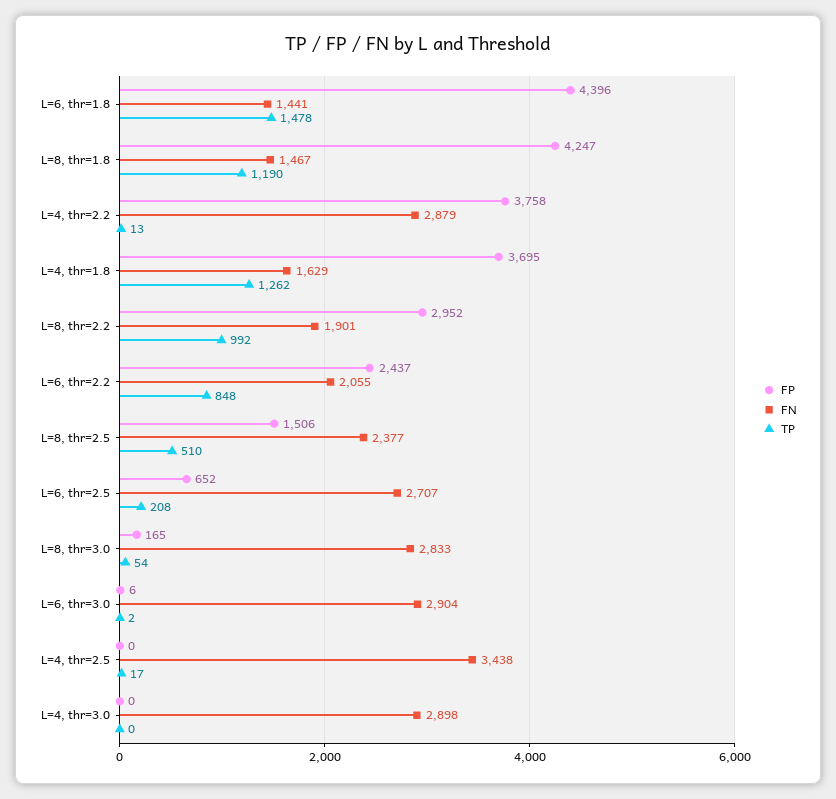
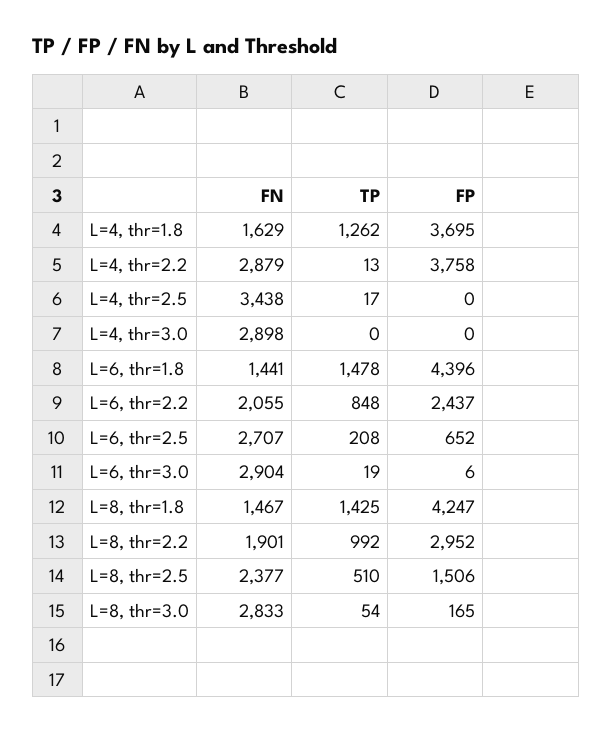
TP, L=8, thr=1.8: 1190 -> 1425
TP, L=6, thr=3.0: 2 -> 19

